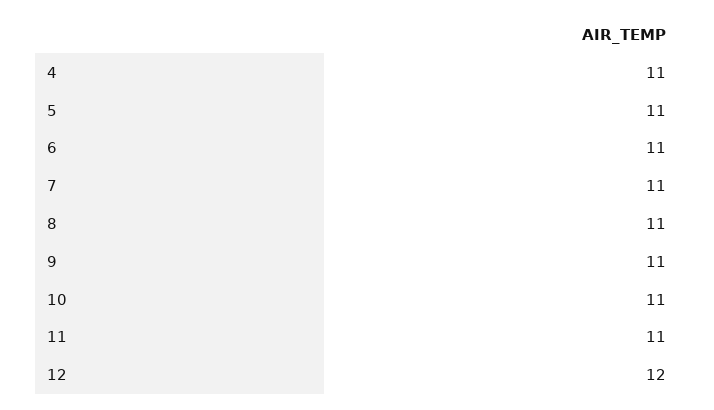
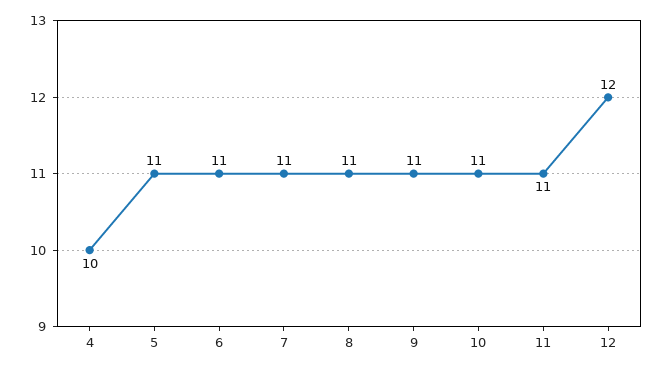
4: 11 -> 10

